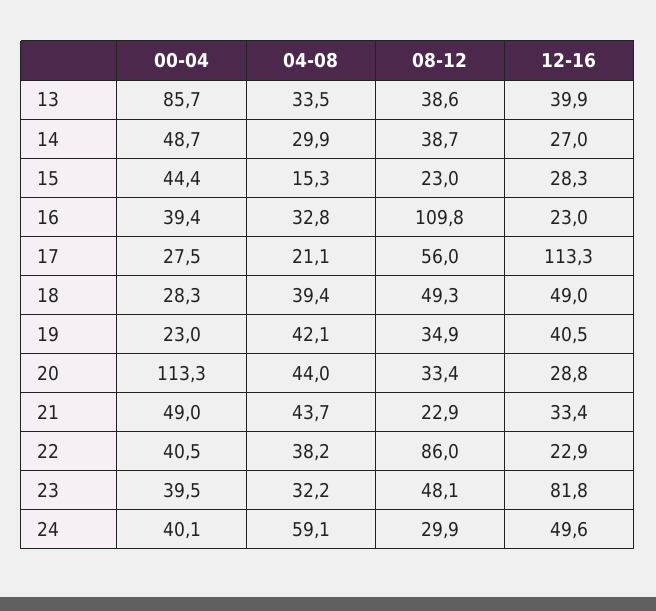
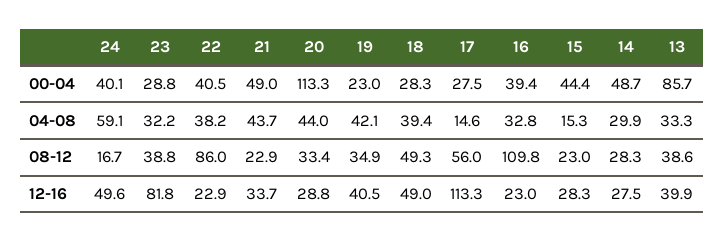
04-08, 13: 33.5 -> 33.3
08-12, 14: 38.7 -> 28.3
12-16, 14: 27 -> 27.5
04-08, 17: 21.1 -> 14.6
12-16, 21: 33.4 -> 33.7
00-04, 23: 39.5 -> 28.8
08-12, 23: 48.1 -> 38.8
08-12, 24: 29.9 -> 16.7

